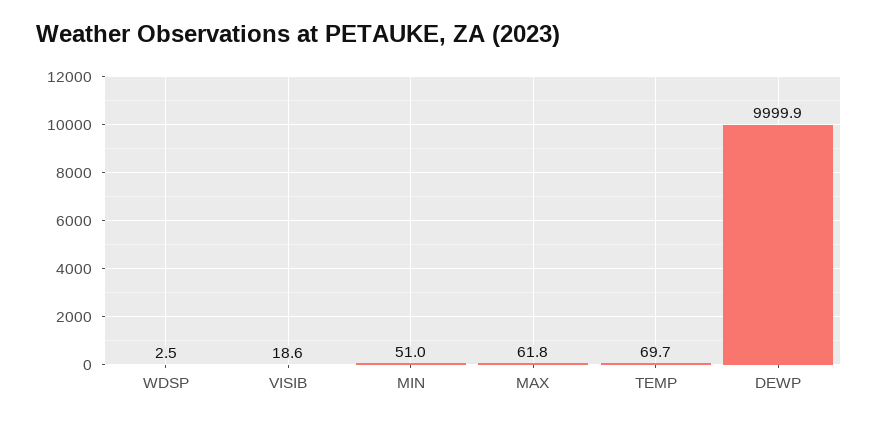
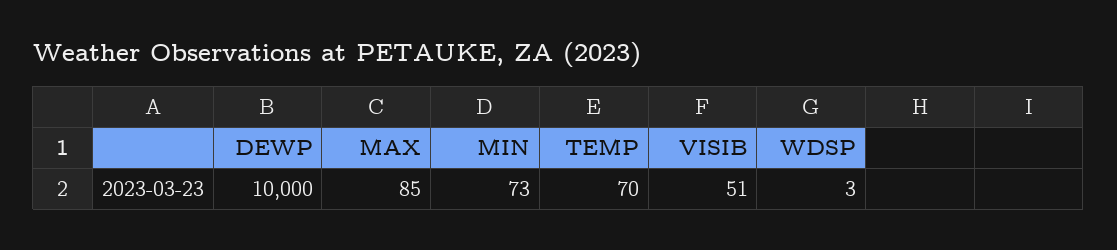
VISIB: 18.6 -> 51
MIN: 51 -> 73
MAX: 61.8 -> 85

